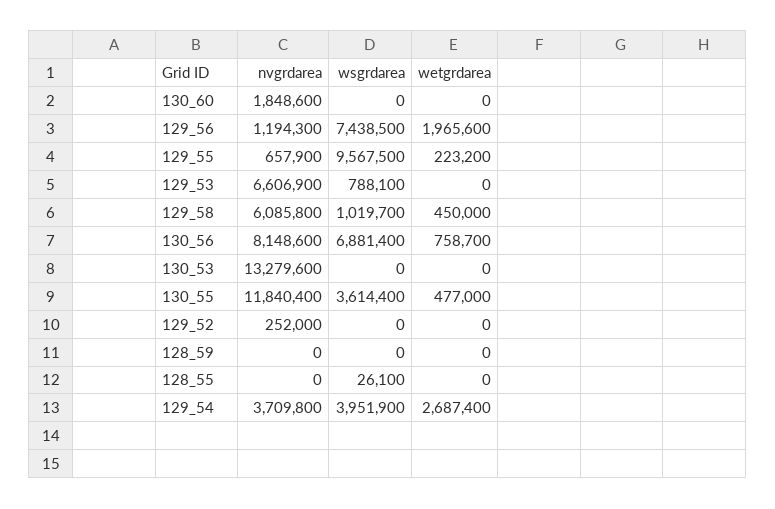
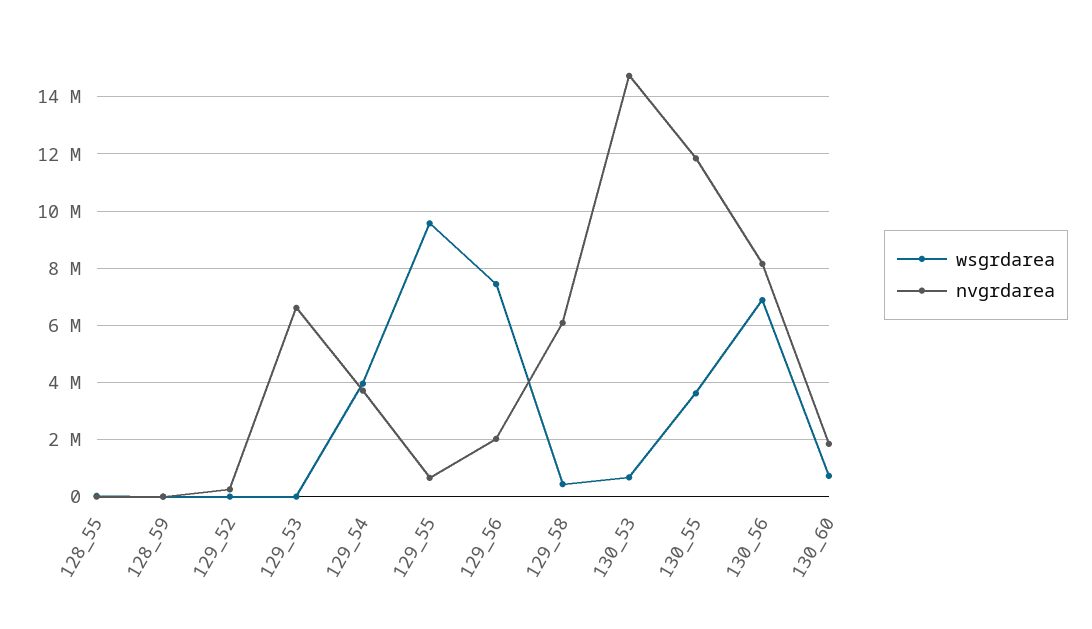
wsgrdarea, 130_60: 0 -> 750000
wetgrdarea, 130_60: 0 -> none
nvgrdarea, 129_56: 1194300 -> 2000000
wetgrdarea, 129_56: 1965600 -> none
wetgrdarea, 129_55: 223200 -> none
wsgrdarea, 129_53: 788100 -> 0
wetgrdarea, 129_53: 0 -> none
wsgrdarea, 129_58: 1019700 -> 500000
wetgrdarea, 129_58: 450000 -> none
wetgrdarea, 130_56: 758700 -> none
nvgrdarea, 130_53: 13279600 -> 14750000
wsgrdarea, 130_53: 0 -> 750000
wetgrdarea, 130_53: 0 -> none
wetgrdarea, 130_55: 477000 -> none
wetgrdarea, 129_52: 0 -> none
wetgrdarea, 128_59: 0 -> none
wetgrdarea, 128_55: 0 -> none
wetgrdarea, 129_54: 2687400 -> none

